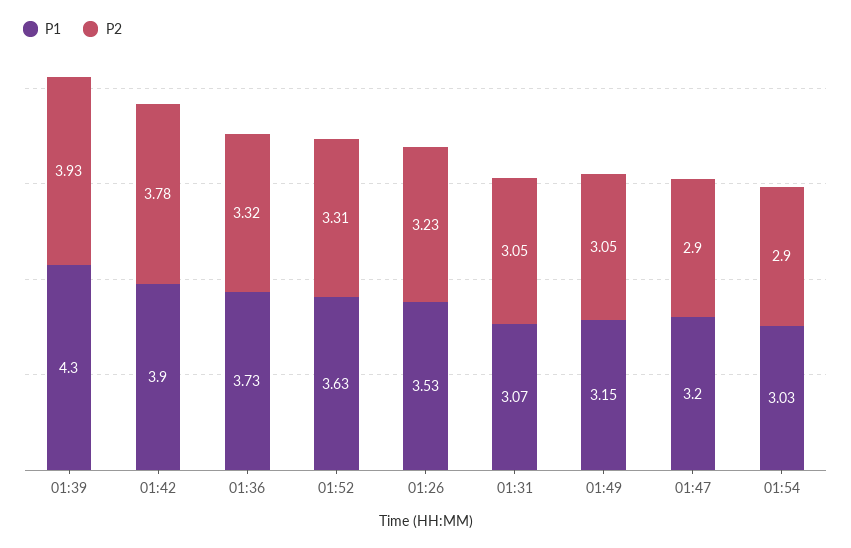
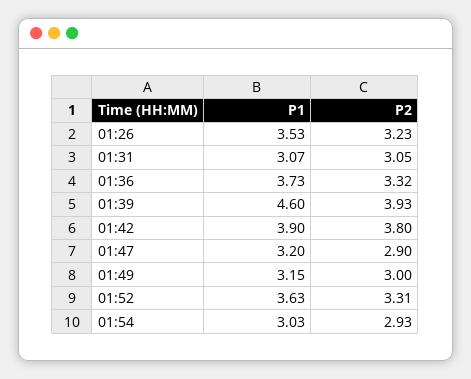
P1, 01:39: 4.3 -> 4.6
P2, 01:42: 3.78 -> 3.8
P2, 01:49: 3.05 -> 3
P2, 01:54: 2.9 -> 2.93

